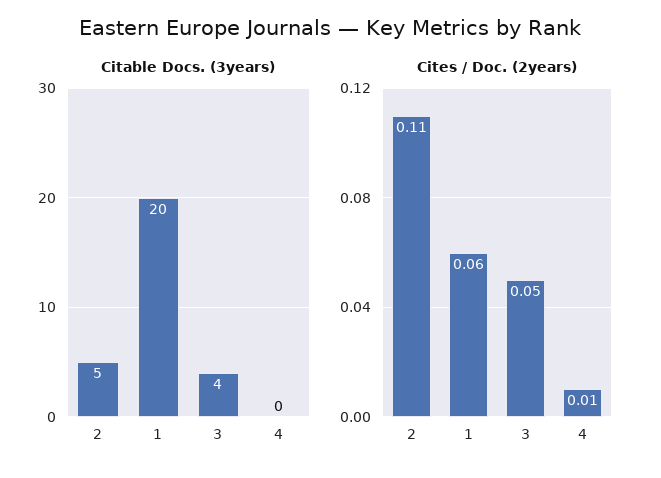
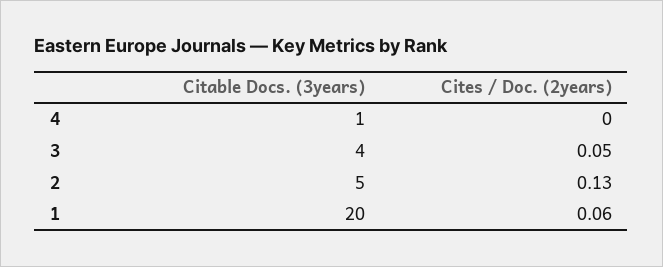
Citable Docs. (3years), 4: 0 -> 1
Cites / Doc. (2years), 2: 0.11 -> 0.13
Cites / Doc. (2years), 4: 0.01 -> 0

